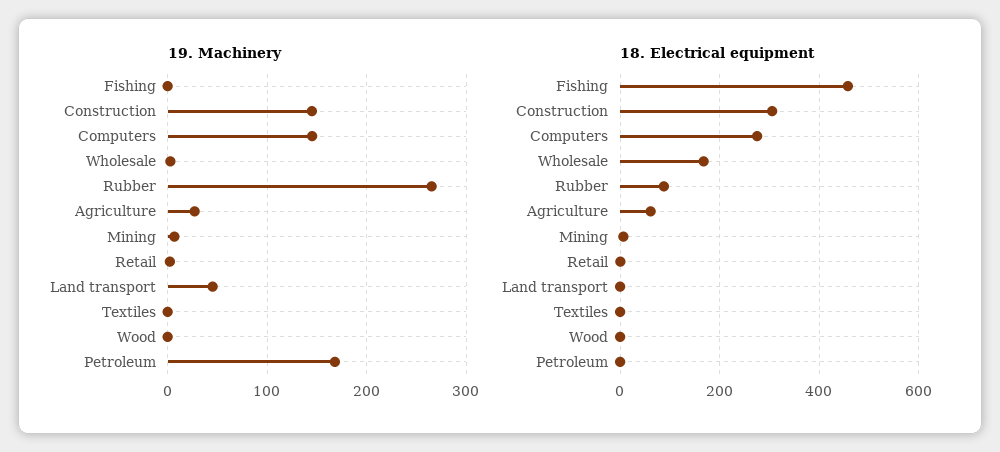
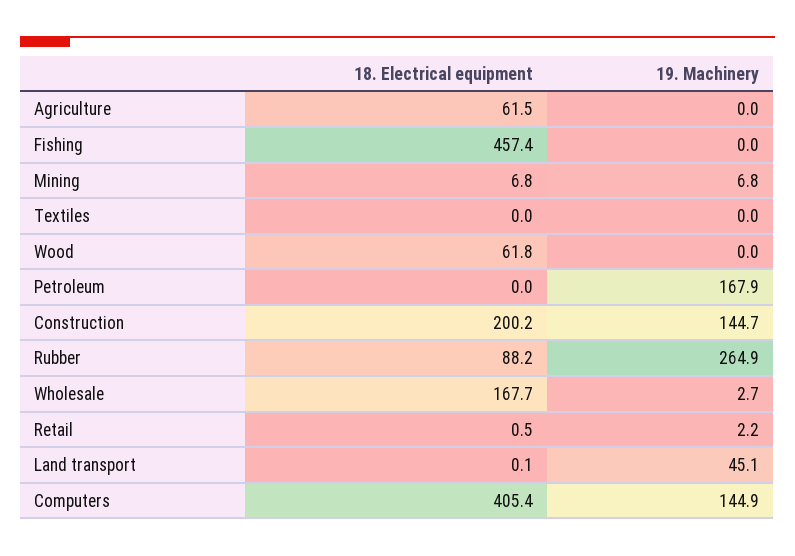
19. Machinery, Agriculture: 30 -> 0
18. Electrical equipment, Construction: 300 -> 200.2
18. Electrical equipment, Computers: 280 -> 405.4
18. Electrical equipment, Wood: 0 -> 61.8

